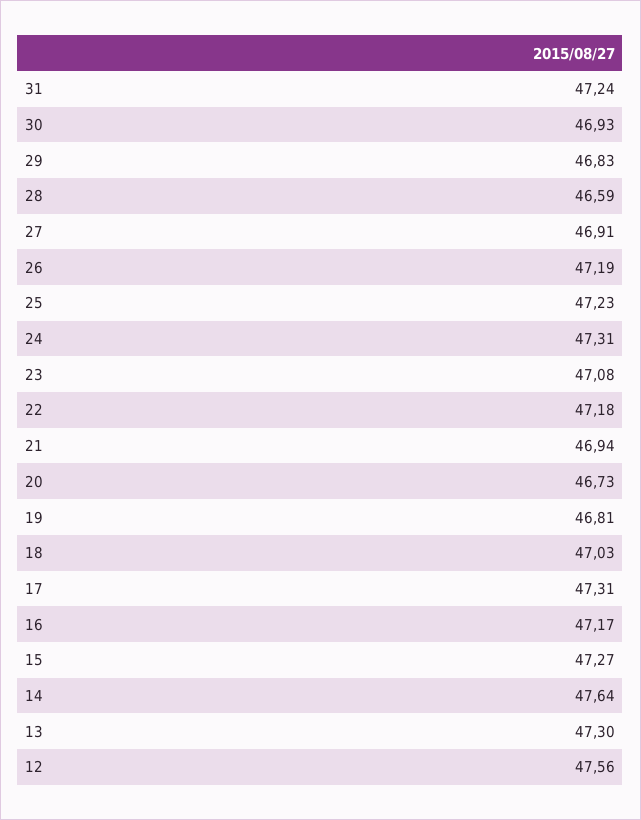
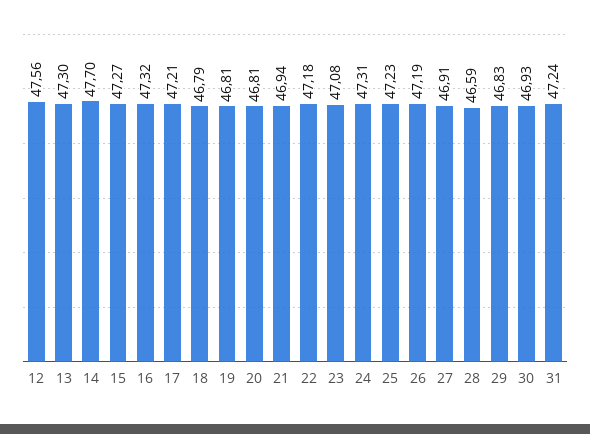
20: 46.73 -> 46.81
18: 47.03 -> 46.79
17: 47.31 -> 47.21
16: 47.17 -> 47.32
14: 47.64 -> 47.7

